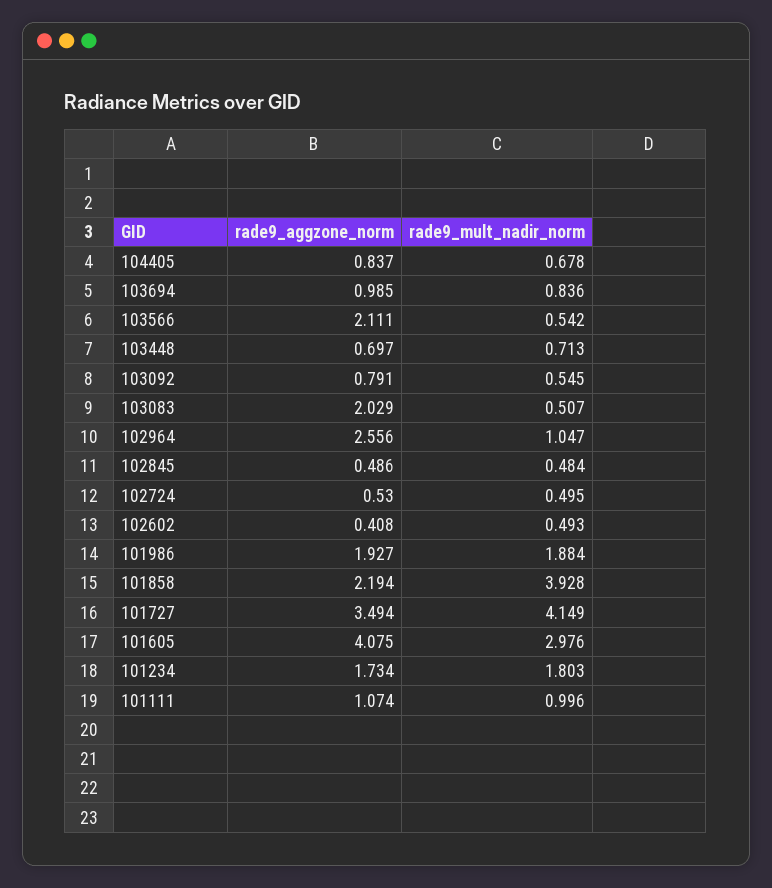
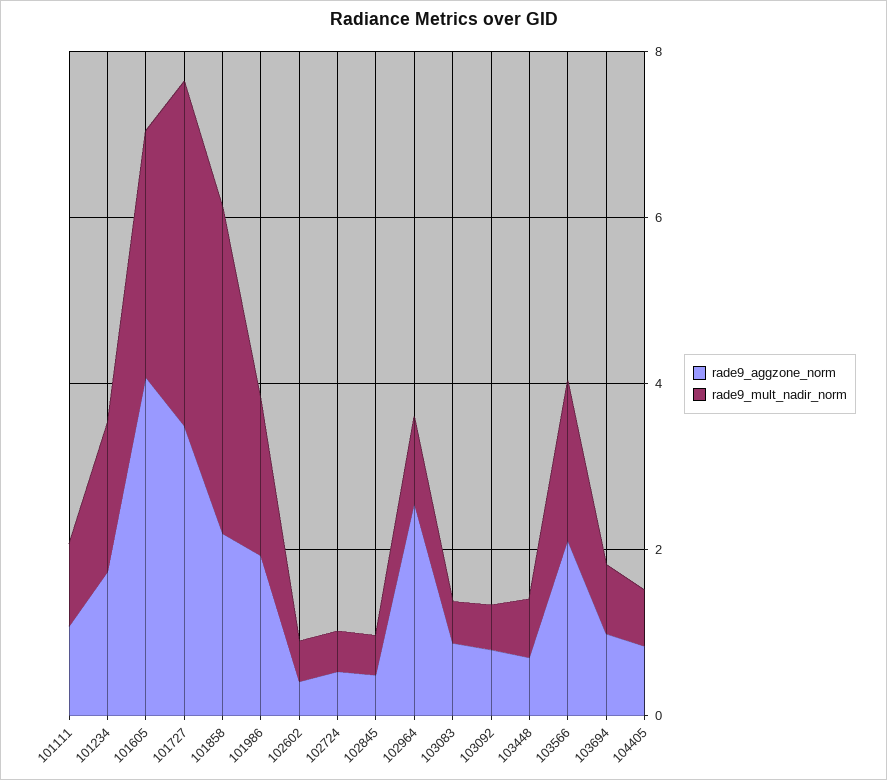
rade9_mult_nadir_norm, 103566: 0.542 -> 2
rade9_aggzone_norm, 103083: 2.029 -> 1

